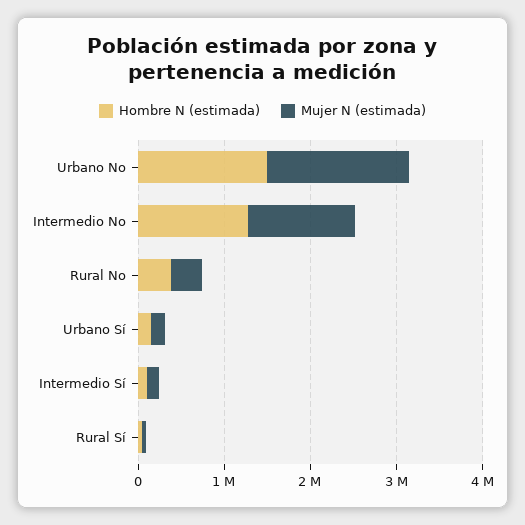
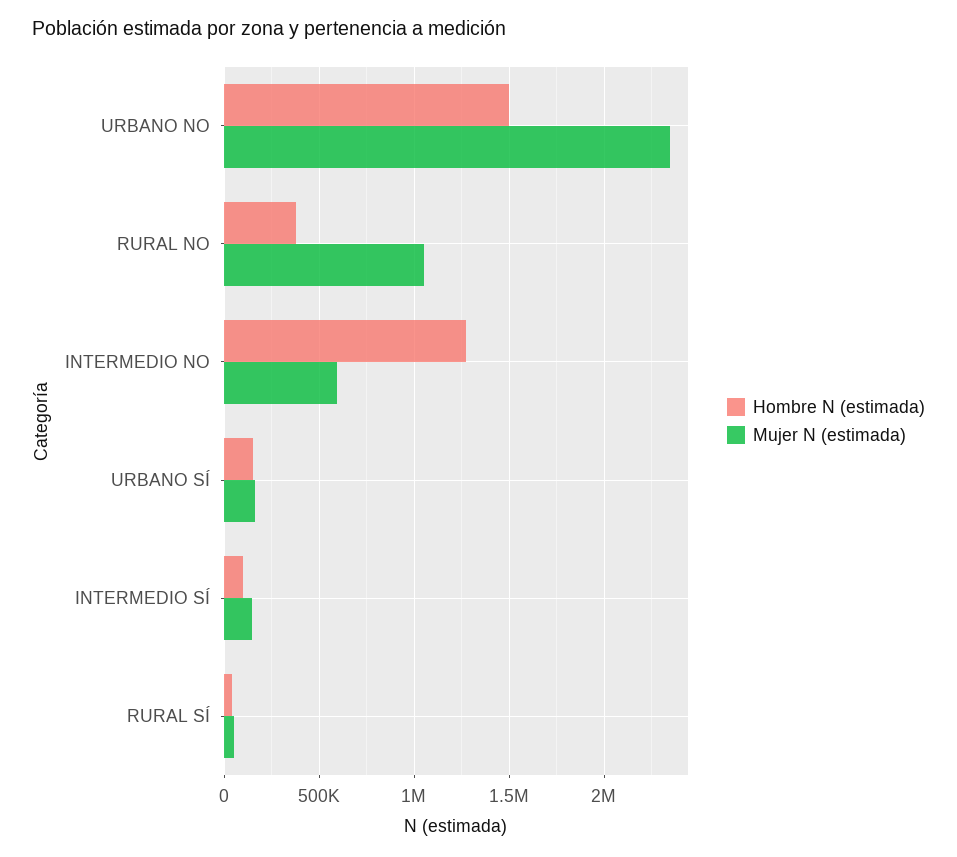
Mujer N (estimada), Urbano No: 1600000 -> 2350000
Mujer N (estimada), Intermedio No: 1200000 -> 600000
Mujer N (estimada), Rural No: 400000 -> 1050000

